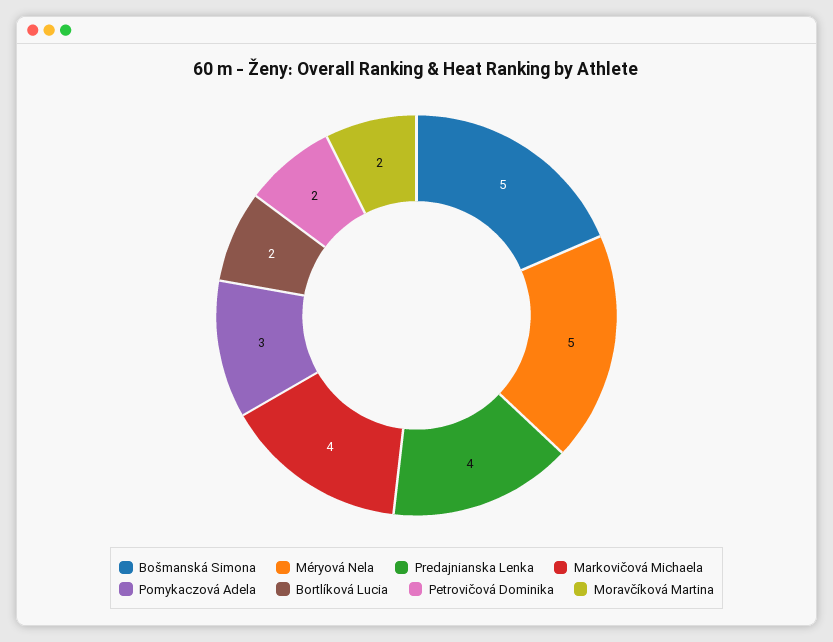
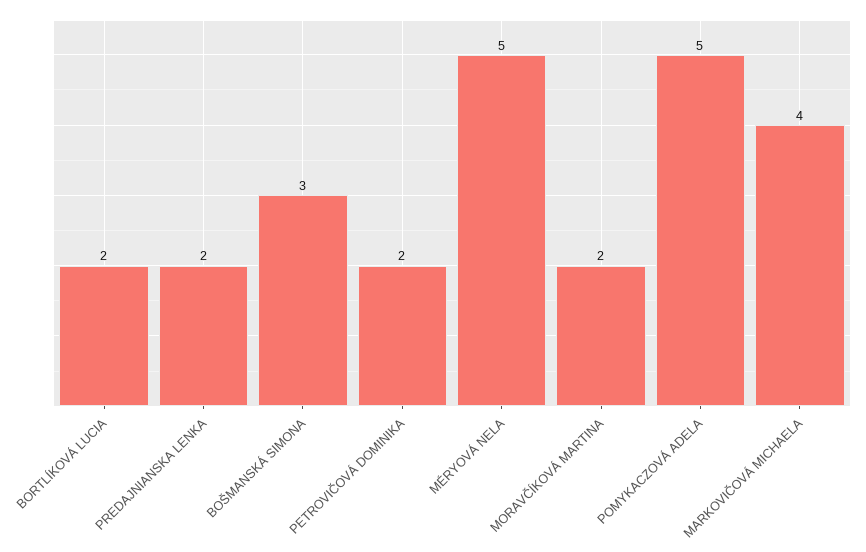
Bošmanská Simona: 5 -> 3
Predajnianska Lenka: 4 -> 2
Pomykaczová Adela: 3 -> 5

